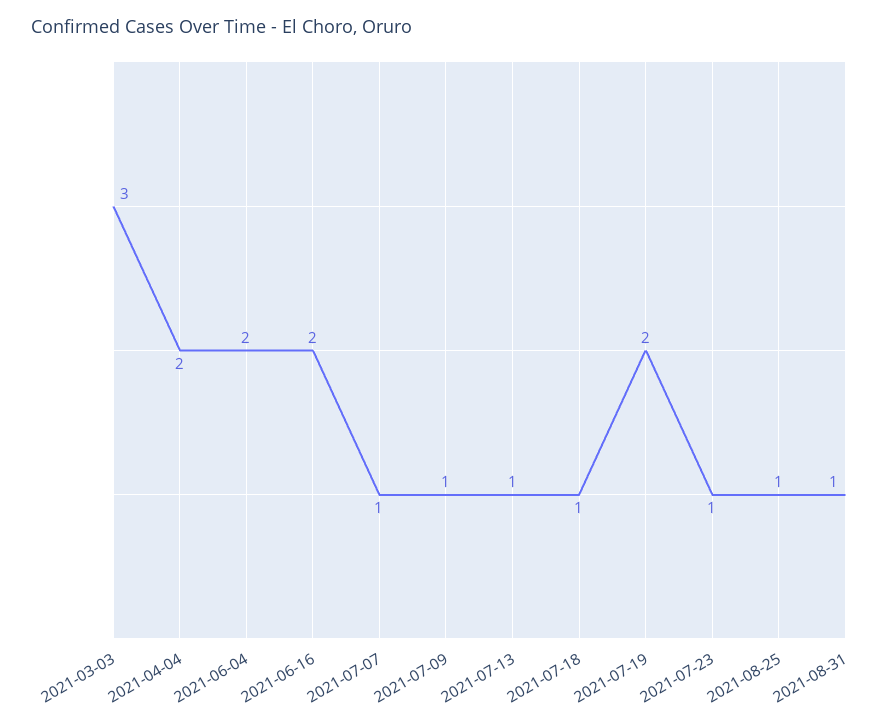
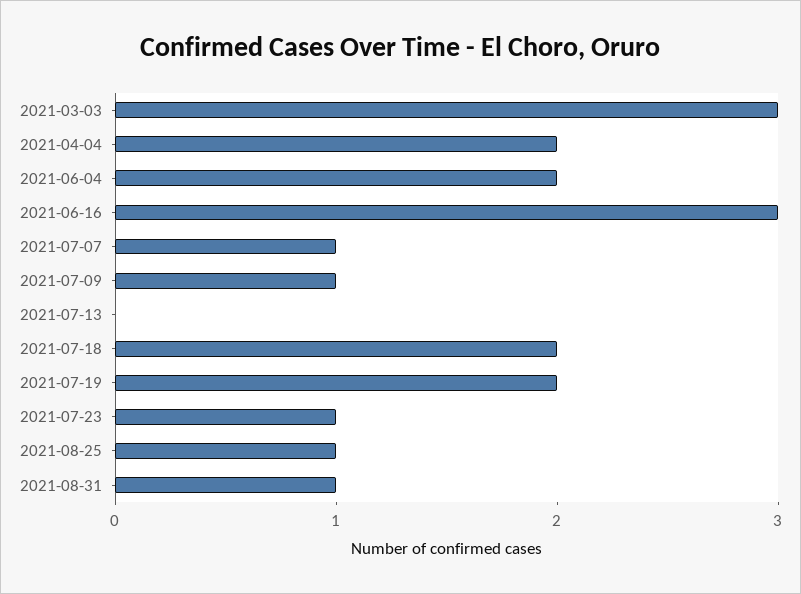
2021-06-16: 2 -> 3
2021-07-13: 1 -> 0
2021-07-18: 1 -> 2

